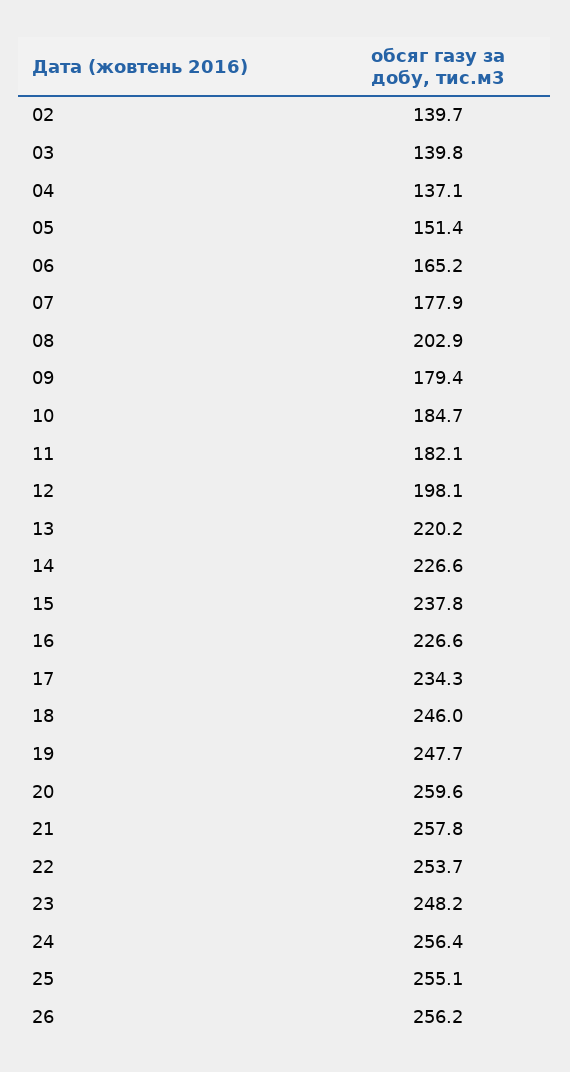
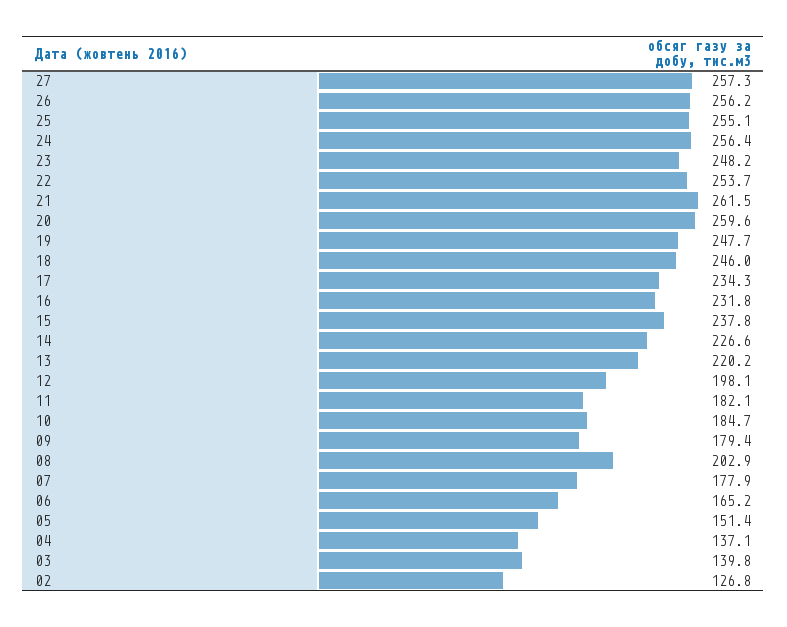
02: 139.7 -> 126.8
16: 226.6 -> 231.8
21: 257.8 -> 261.5
27: none -> 257.3

